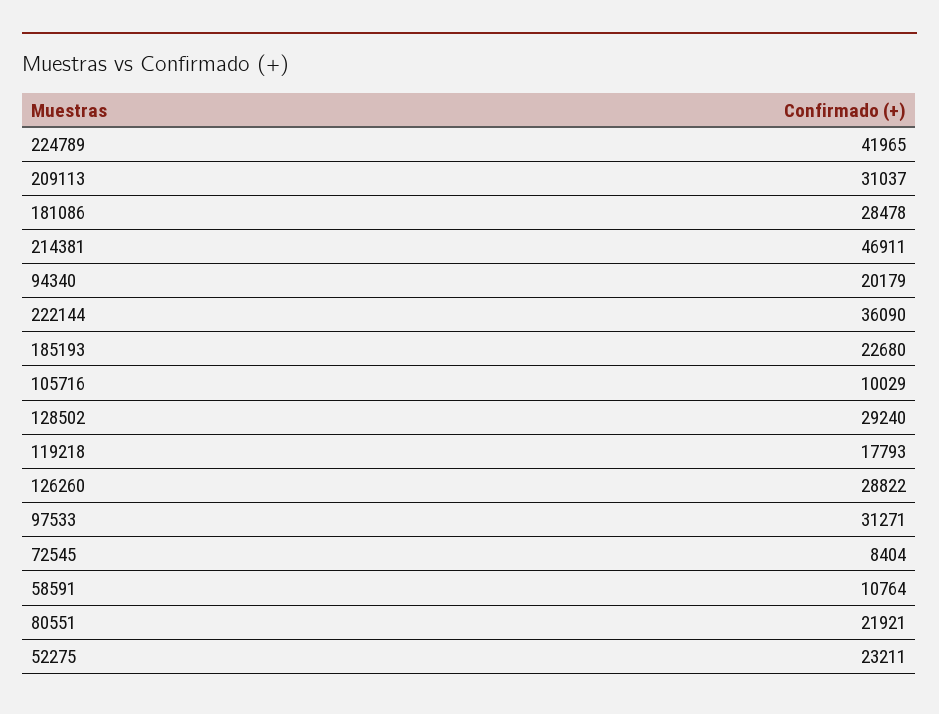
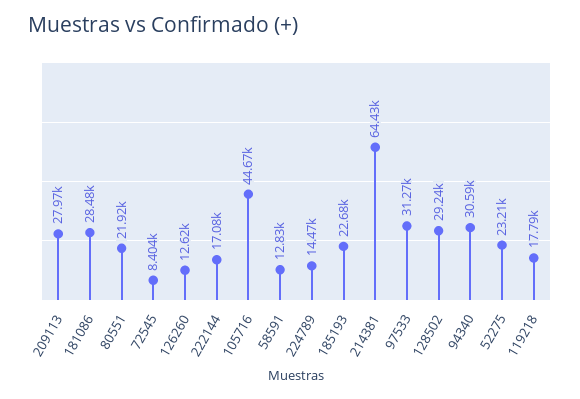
224789: 41965 -> 14470
209113: 31037 -> 27970
214381: 46911 -> 64430
94340: 20179 -> 30590
222144: 36090 -> 17080
105716: 10029 -> 44670
126260: 28822 -> 12620
58591: 10764 -> 12830

